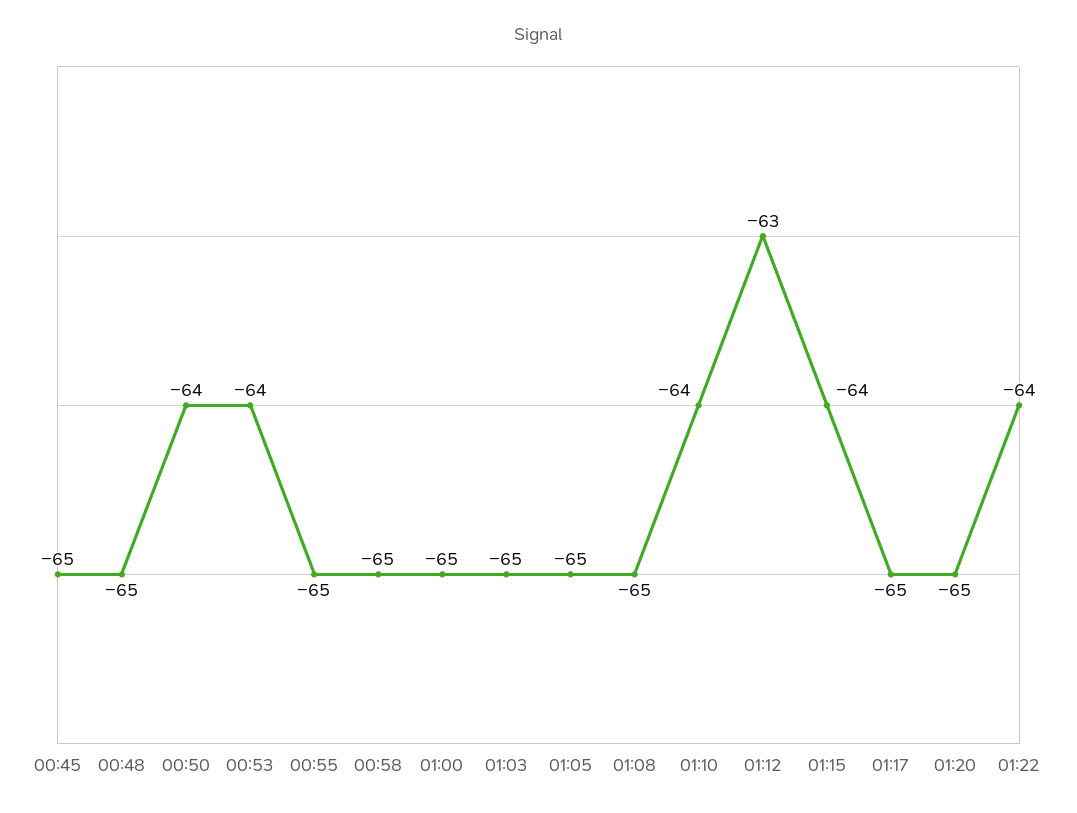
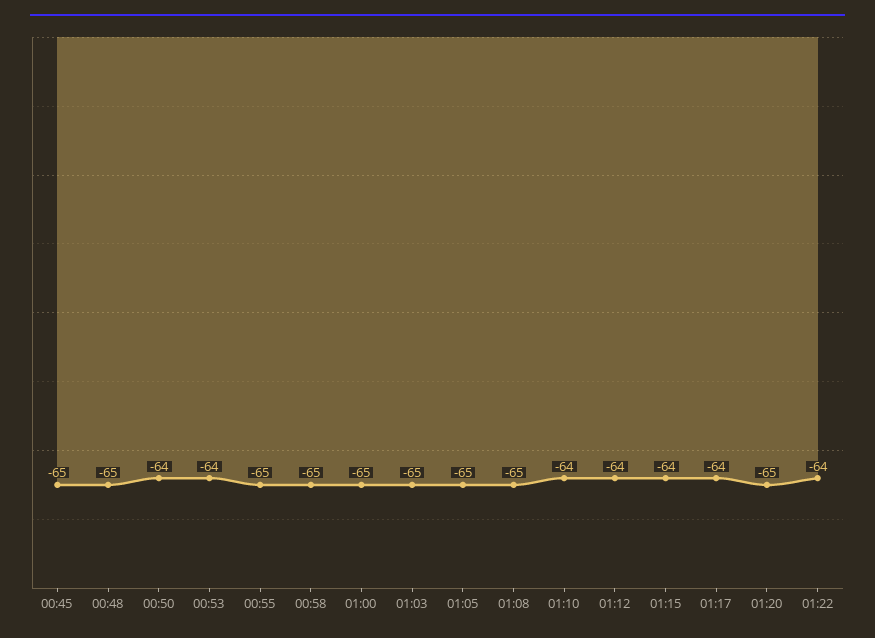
01:12: -63 -> -64
01:17: -65 -> -64

